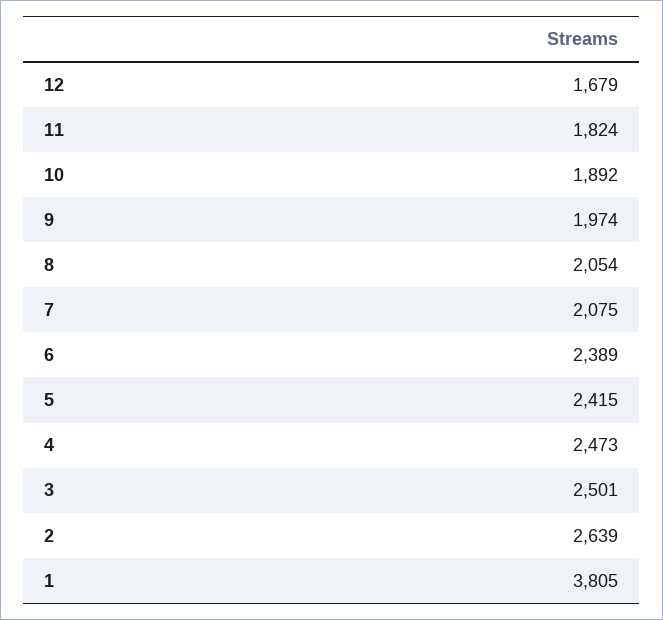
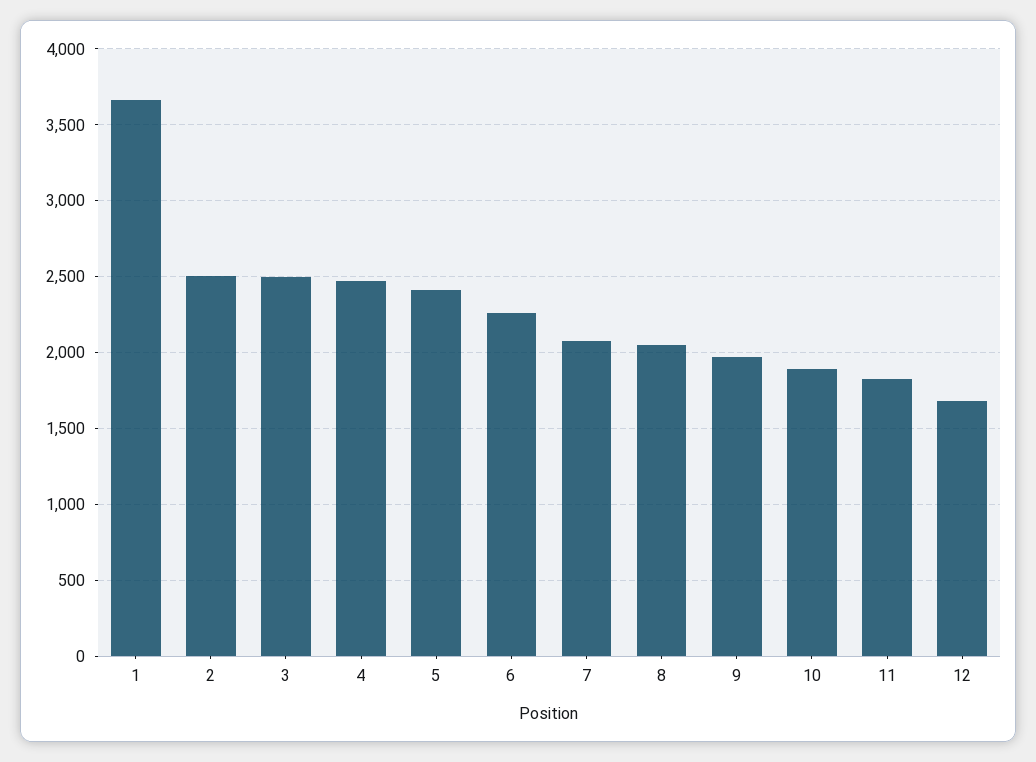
6: 2389 -> 2250
2: 2639 -> 2500
1: 3805 -> 3650

